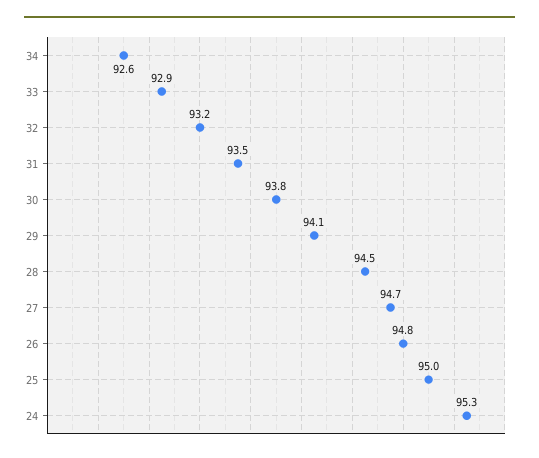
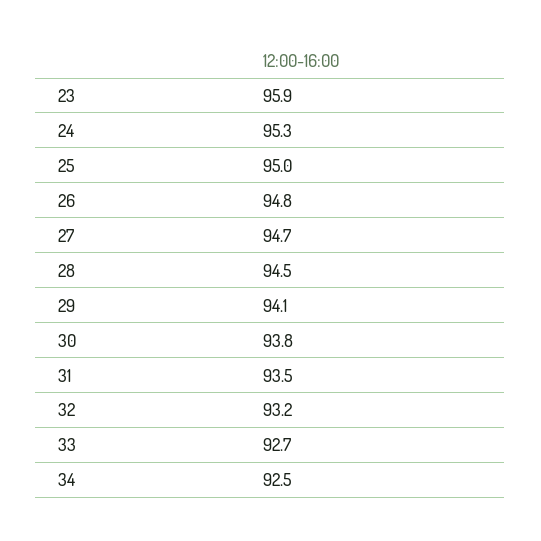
34: 92.6 -> 92.5
33: 92.9 -> 92.7
23: none -> 95.9

